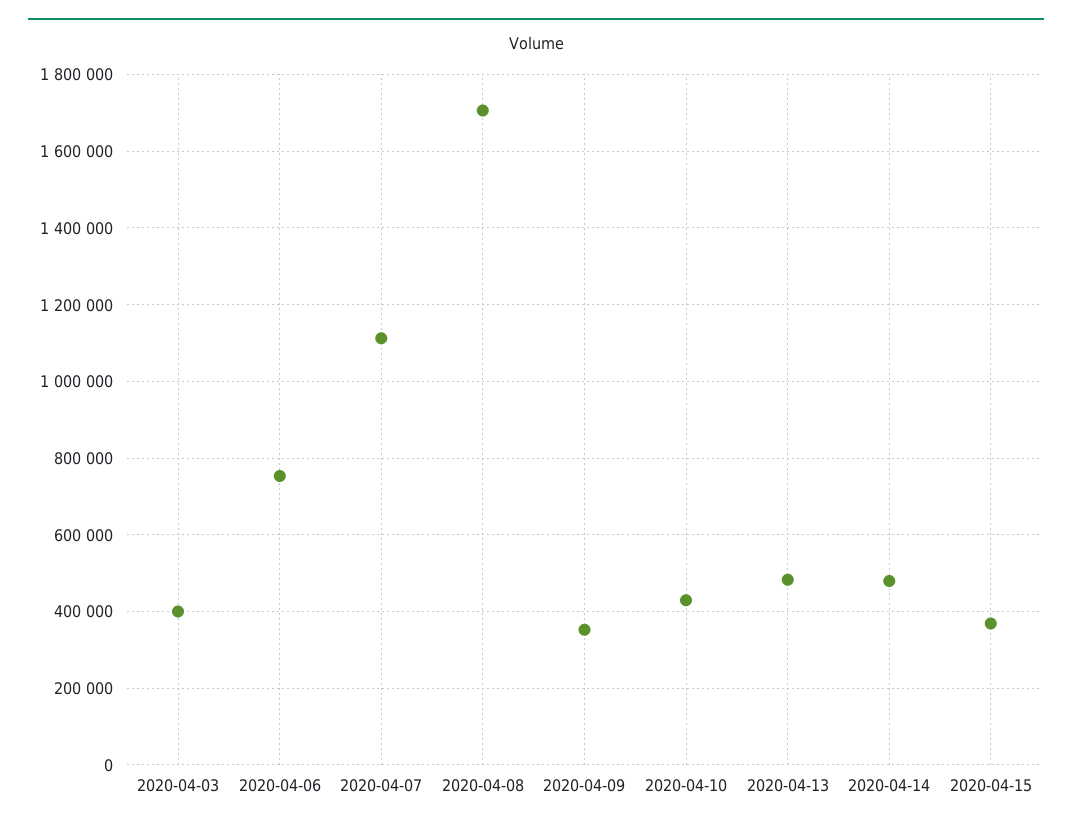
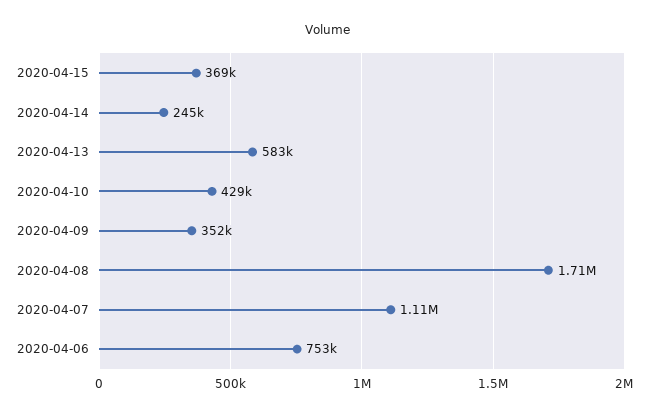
2020-04-03: 400000 -> none
2020-04-13: 480000 -> 583000
2020-04-14: 480000 -> 245000

